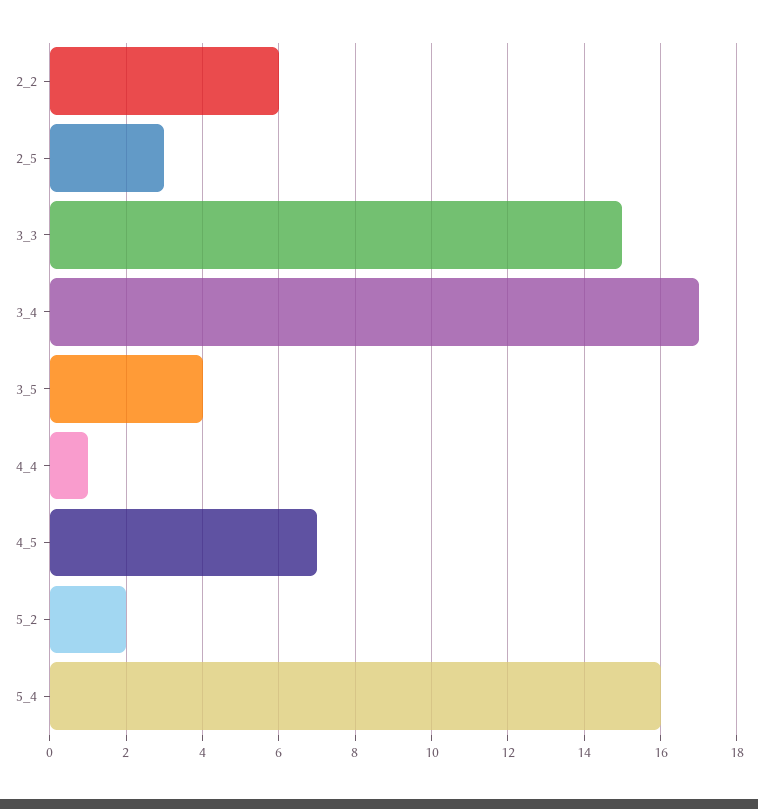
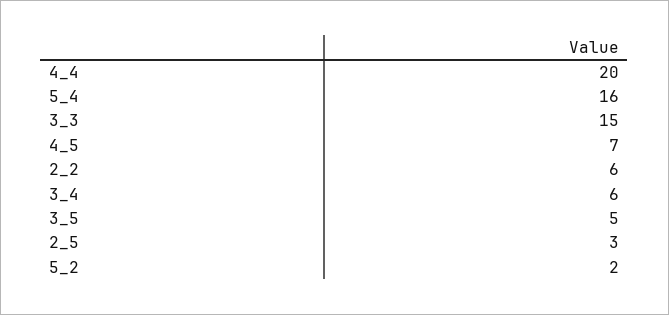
3_4: 17 -> 6
3_5: 4 -> 5
4_4: 1 -> 20

